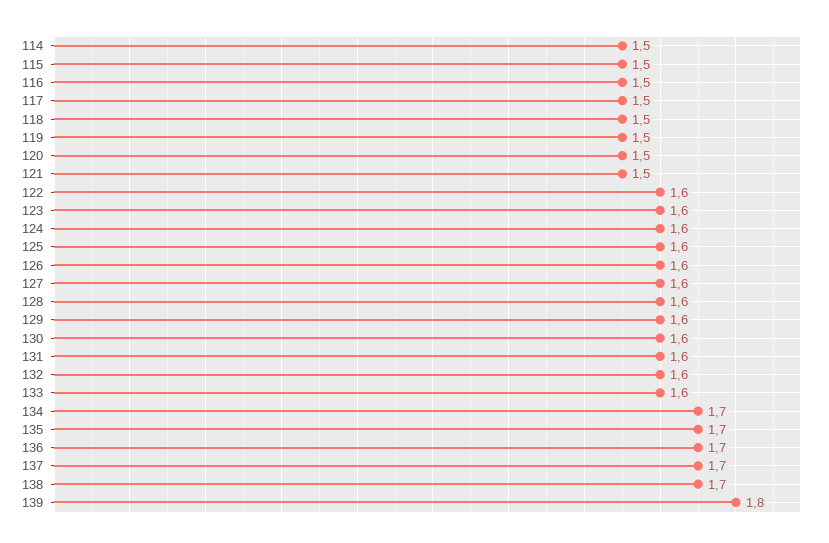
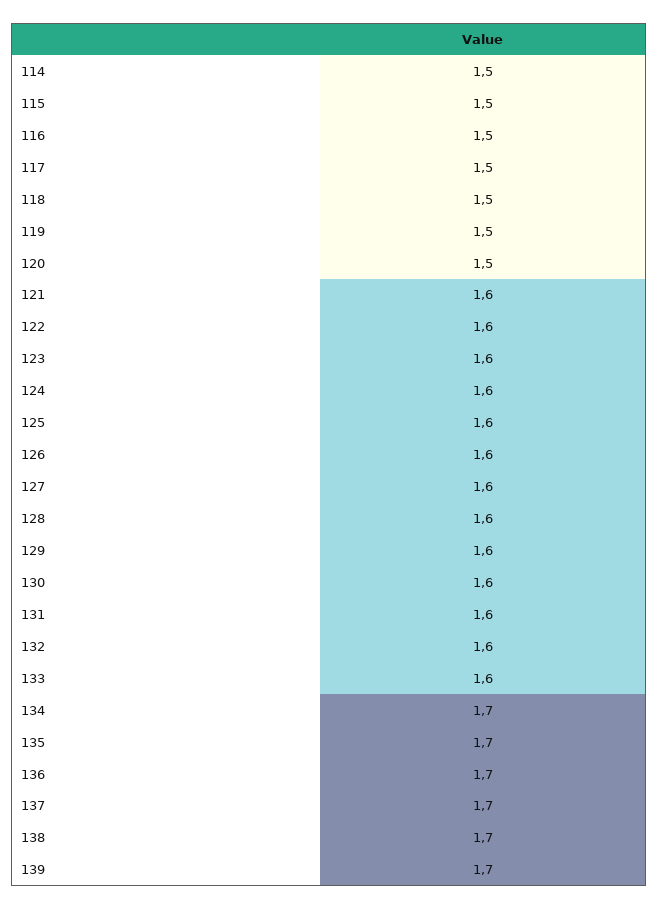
121: 1.5 -> 1.6
139: 1.8 -> 1.7

